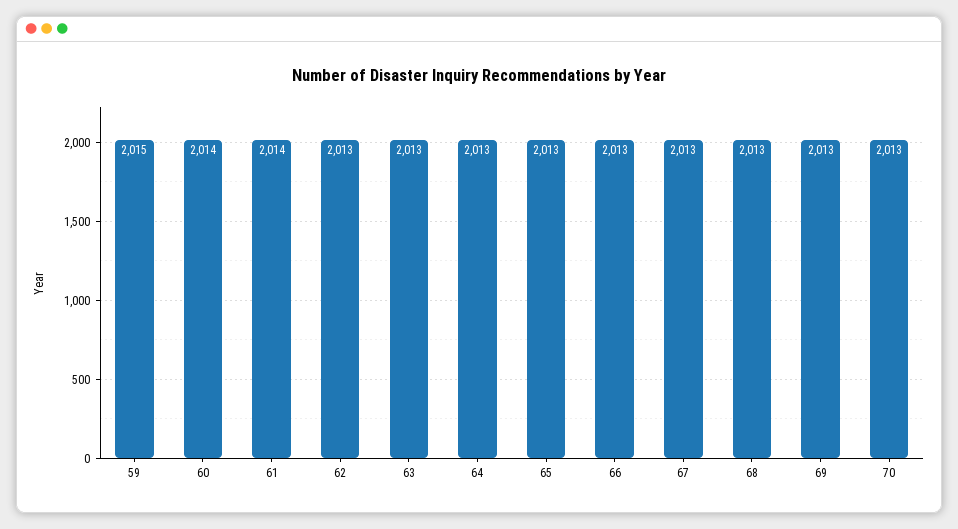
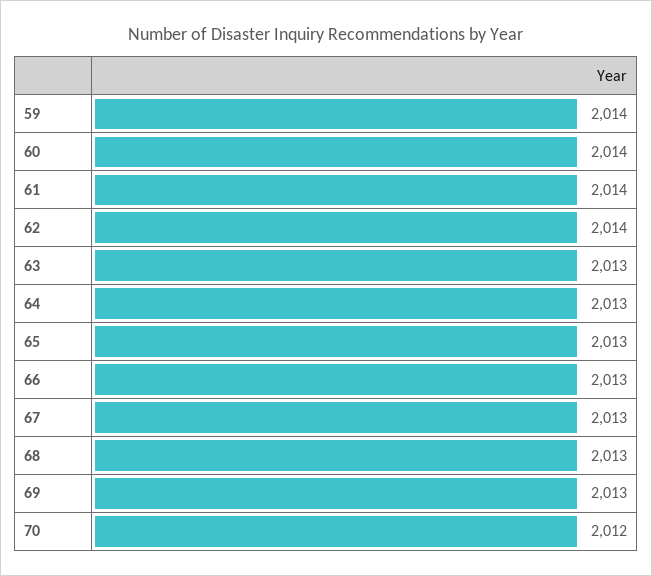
59: 2015 -> 2014
62: 2013 -> 2014
70: 2013 -> 2012

